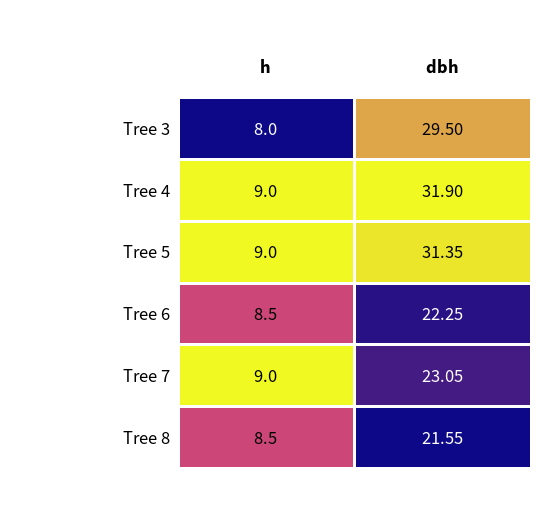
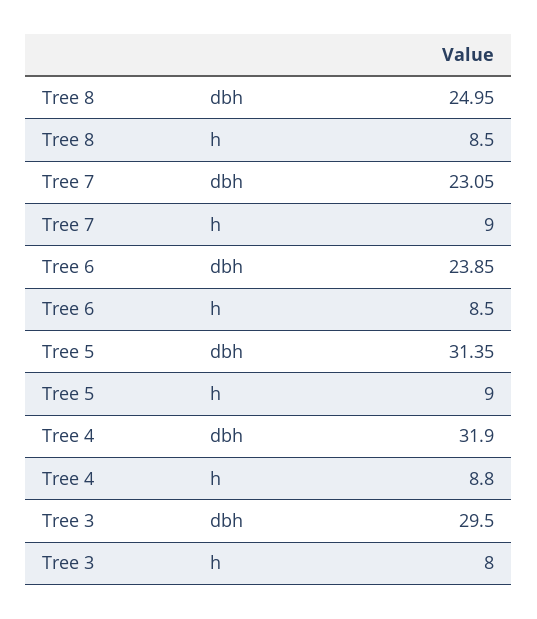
h, Tree 4: 9 -> 8.8
dbh, Tree 6: 22.25 -> 23.85
dbh, Tree 8: 21.55 -> 24.95

